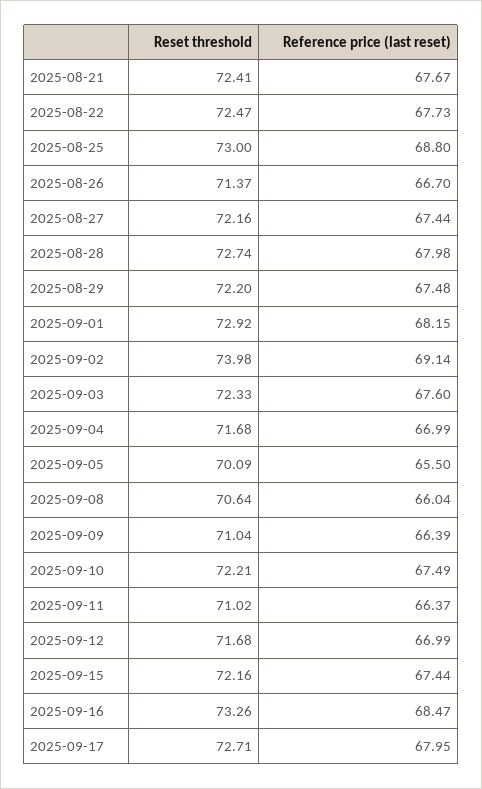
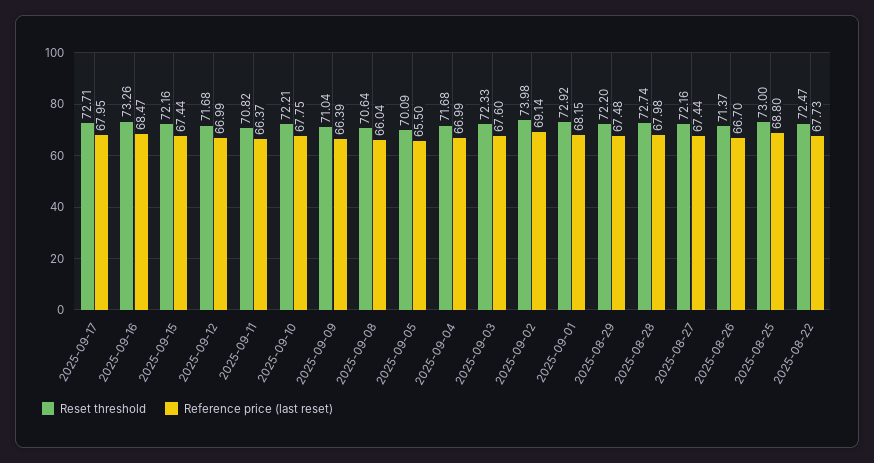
Reset threshold, 2025-08-21: 72.41 -> none
Reference price (last reset), 2025-08-21: 67.67 -> none
Reference price (last reset), 2025-09-10: 67.49 -> 67.75
Reset threshold, 2025-09-11: 71.02 -> 70.82

